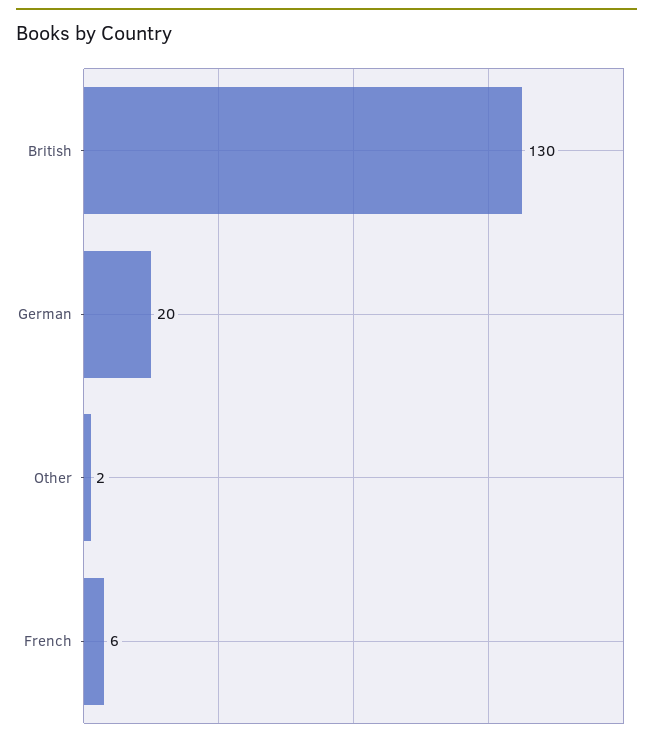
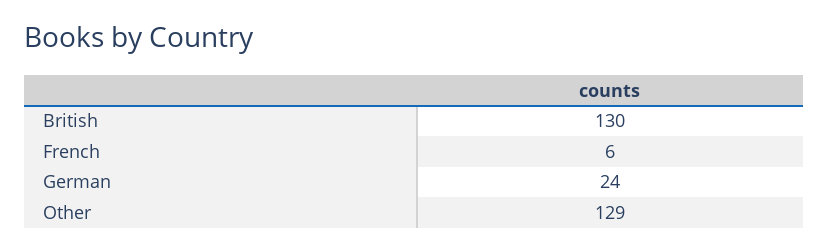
German: 20 -> 24
Other: 2 -> 129

